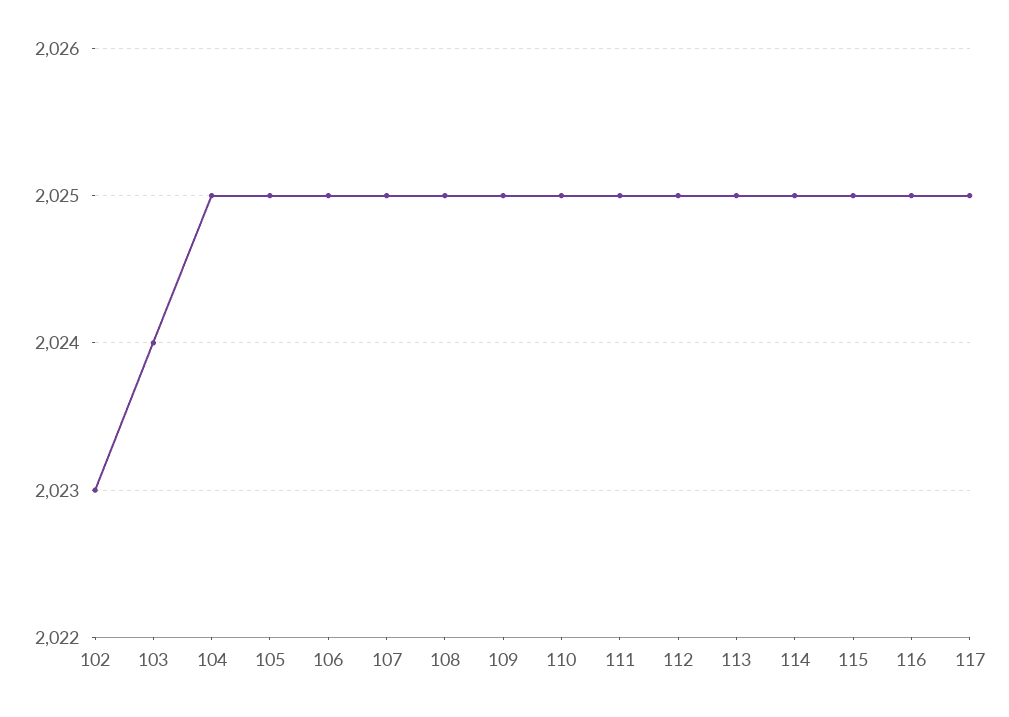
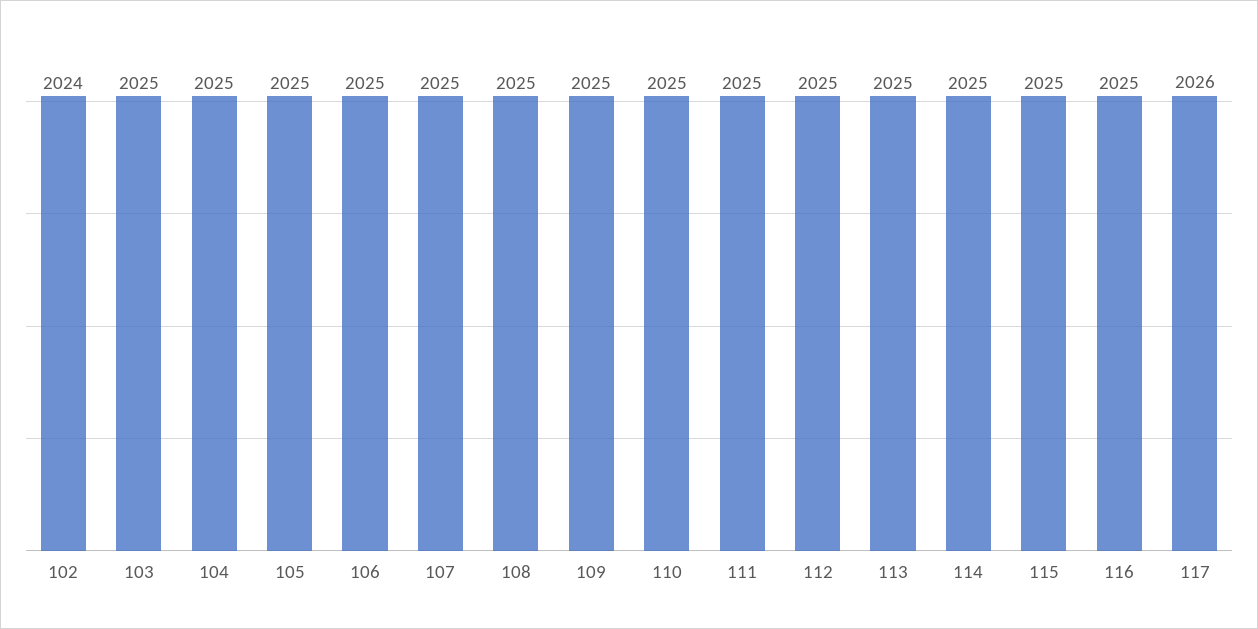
102: 2023 -> 2024
103: 2024 -> 2025
117: 2025 -> 2026

